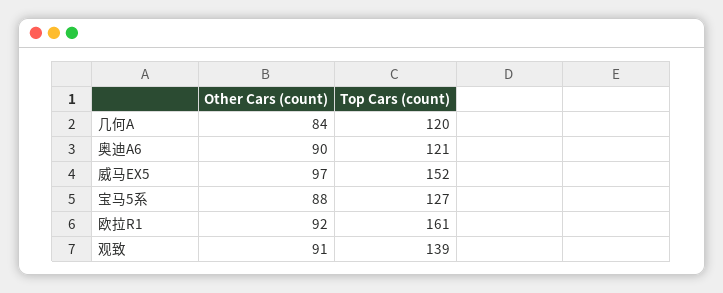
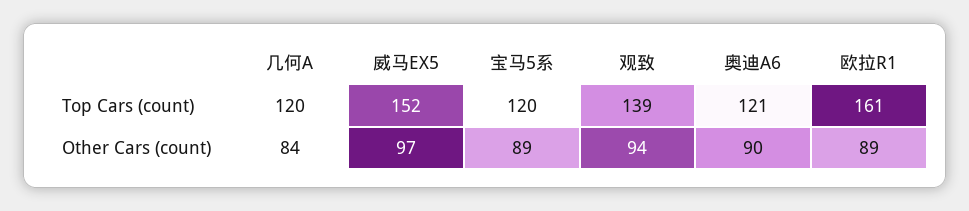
Other Cars (count), 宝马5系: 88 -> 89
Top Cars (count), 宝马5系: 127 -> 120
Other Cars (count), 欧拉R1: 92 -> 89
Other Cars (count), 观致: 91 -> 94

